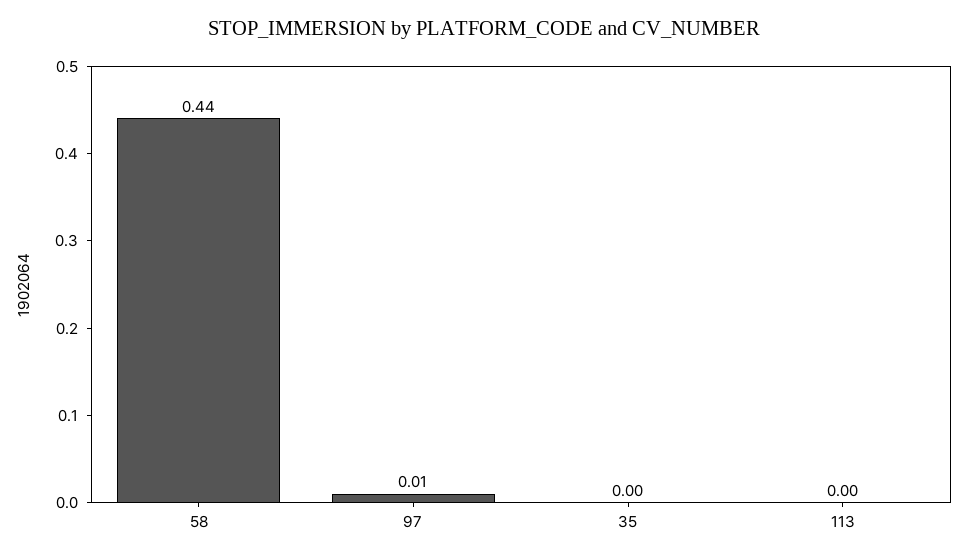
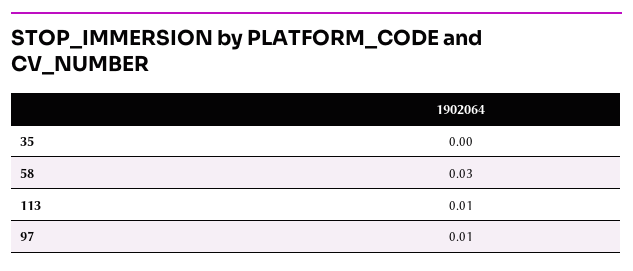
58: 0.44 -> 0.03
113: 0 -> 0.01

